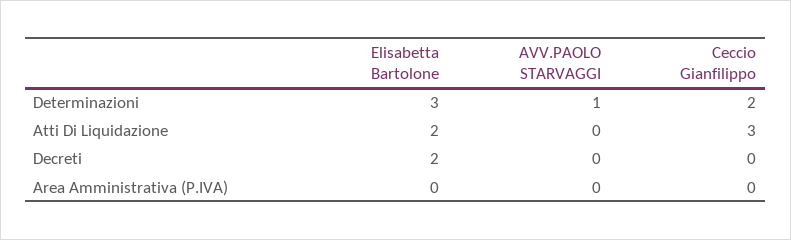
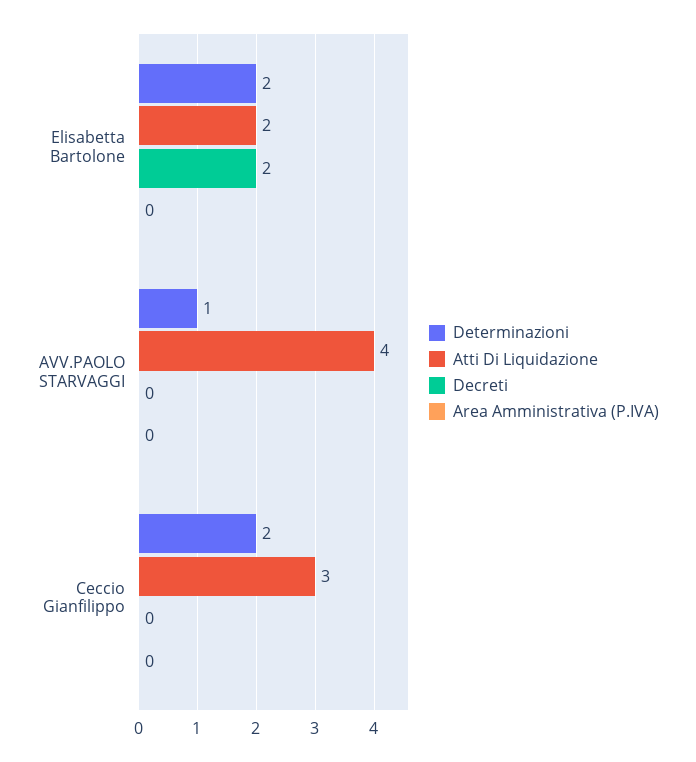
Determinazioni, Elisabetta Bartolone: 3 -> 2
Atti Di Liquidazione, AVV.PAOLO STARVAGGI: 0 -> 4

